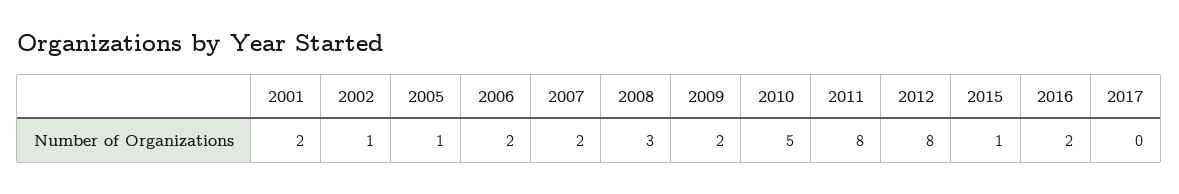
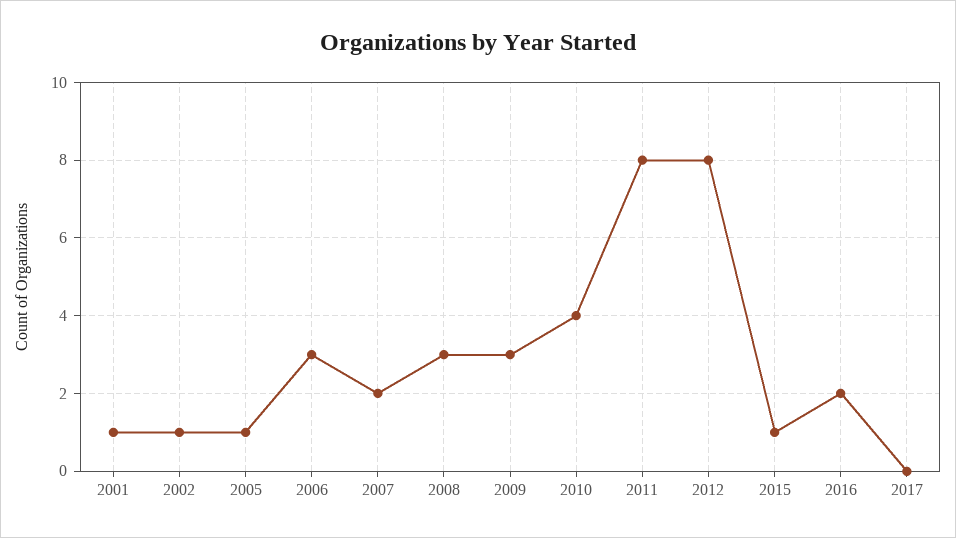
2001: 2 -> 1
2006: 2 -> 3
2009: 2 -> 3
2010: 5 -> 4

